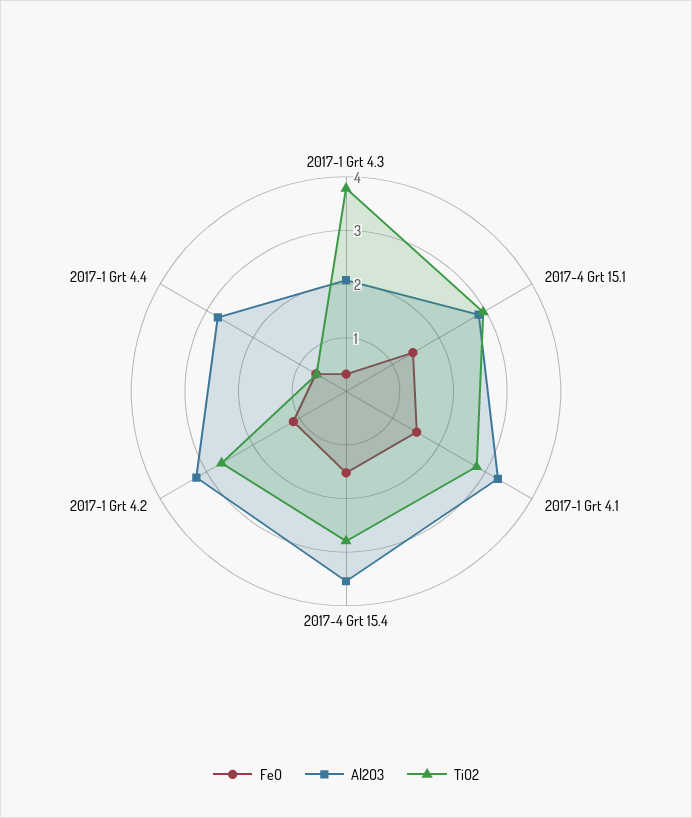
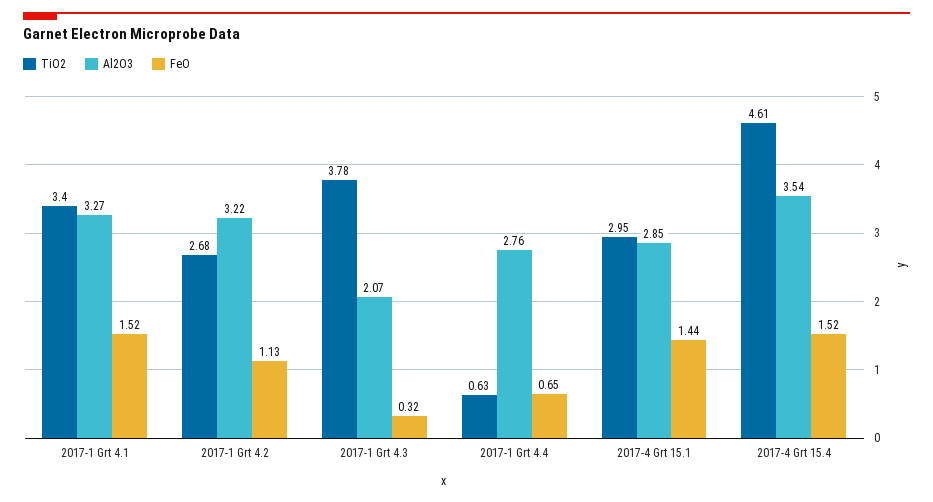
TiO2, 2017-1 Grt 4.1: 2.8 -> 3.4
TiO2, 2017-4 Grt 15.4: 2.8 -> 4.61

